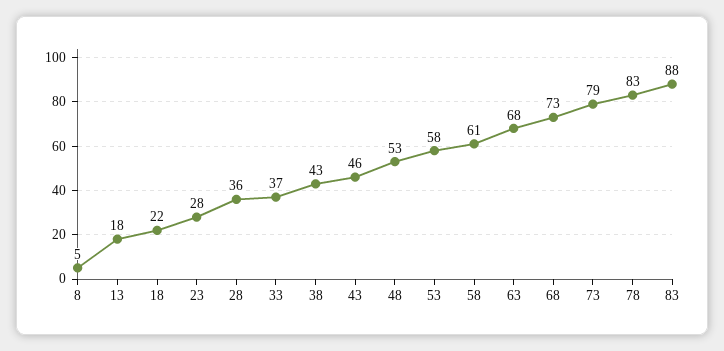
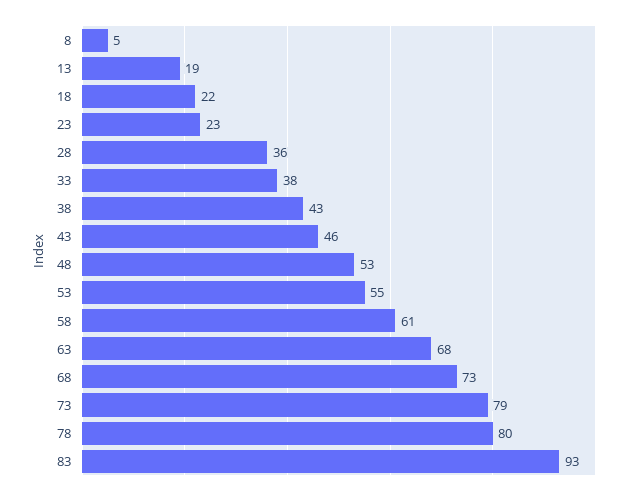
13: 18 -> 19
23: 28 -> 23
33: 37 -> 38
53: 58 -> 55
78: 83 -> 80
83: 88 -> 93

